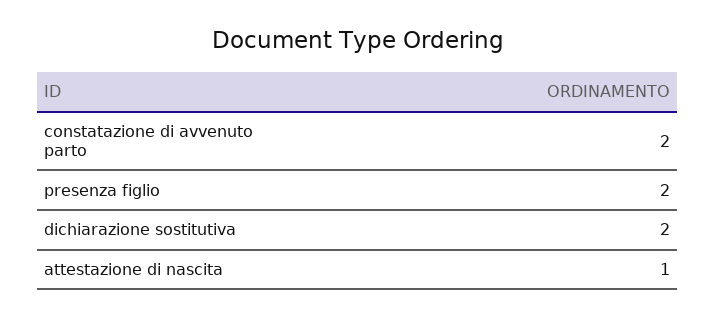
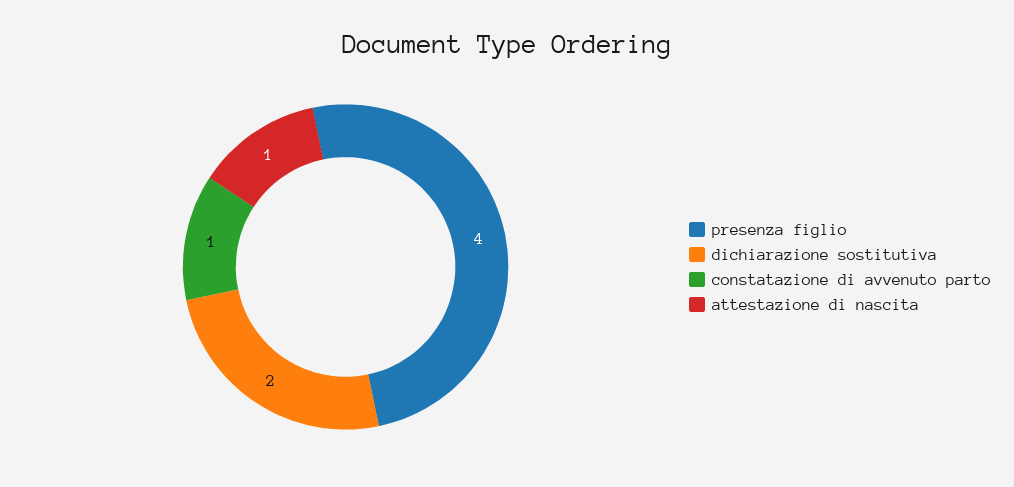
constatazione di avvenuto parto: 2 -> 1
presenza figlio: 2 -> 4

